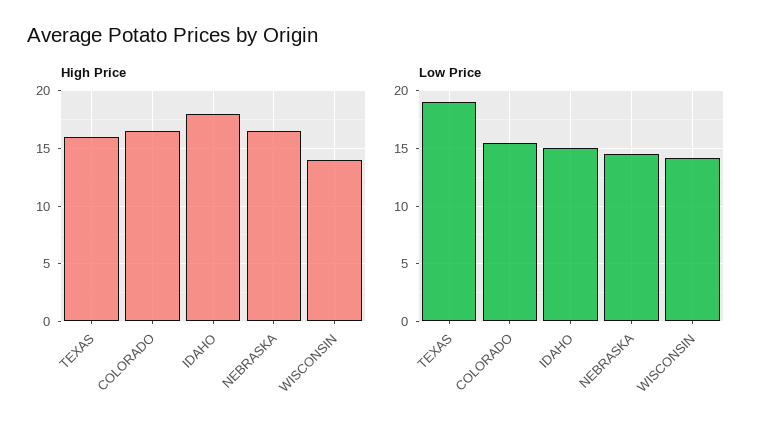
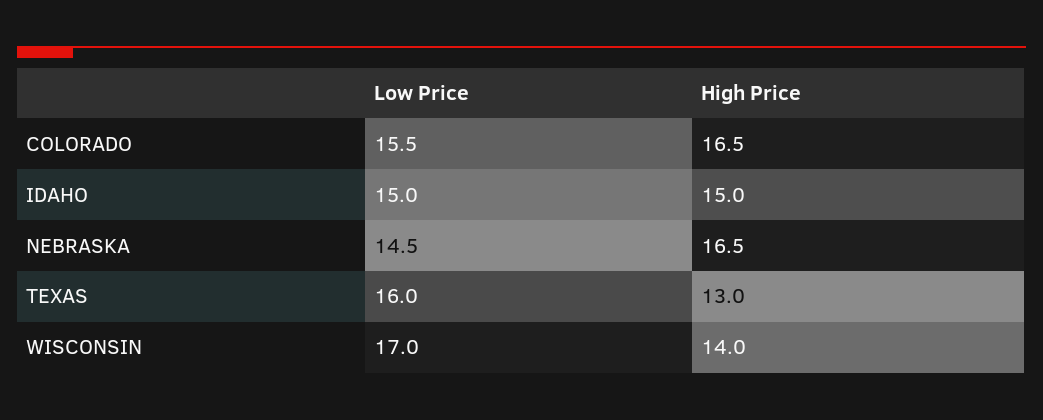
High Price, TEXAS: 16 -> 13
High Price, IDAHO: 18 -> 15
Low Price, TEXAS: 19 -> 16
Low Price, WISCONSIN: 14 -> 17

